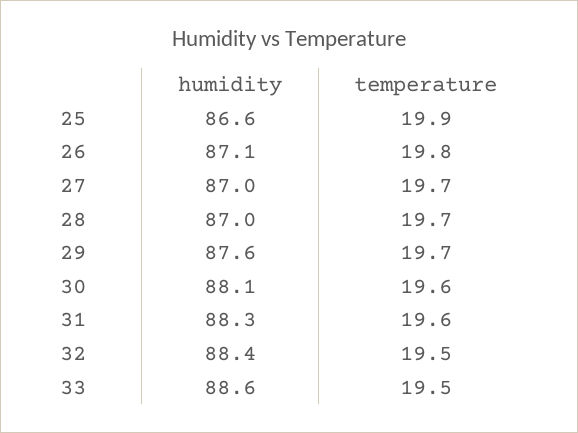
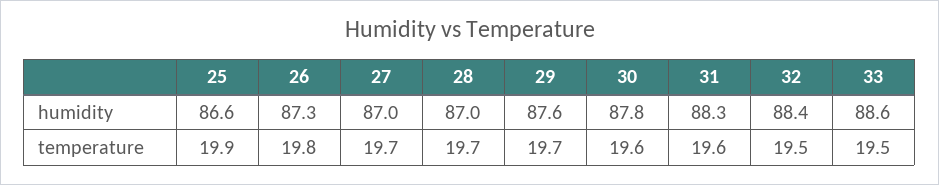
humidity, 26: 87.1 -> 87.3
humidity, 30: 88.1 -> 87.8

